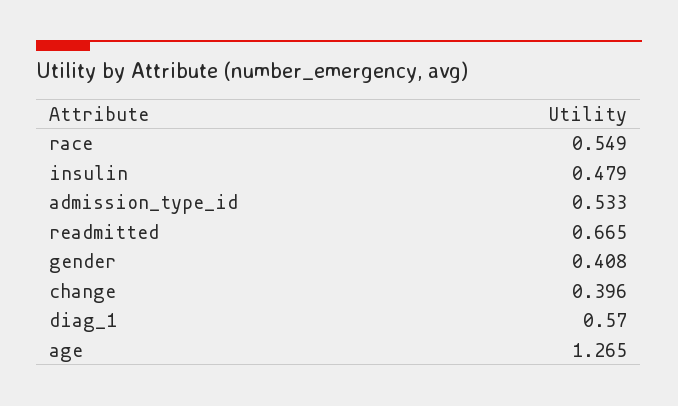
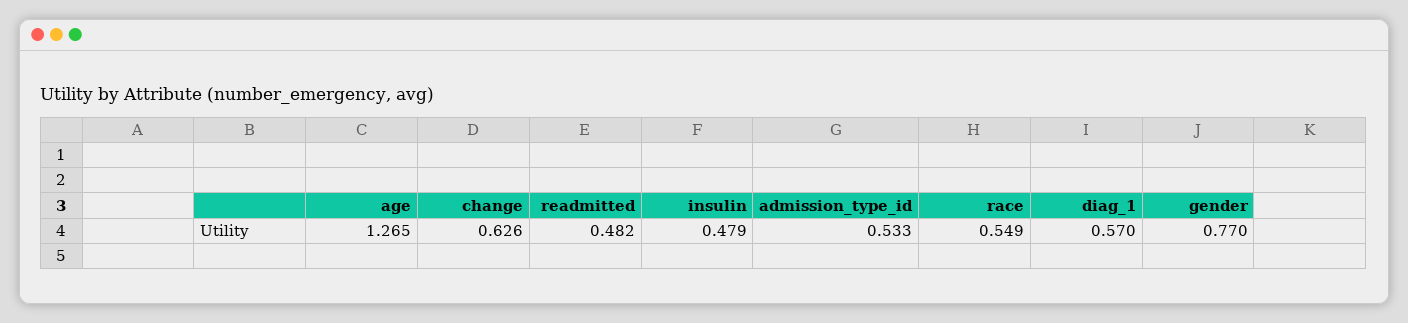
readmitted: 0.665 -> 0.482
gender: 0.408 -> 0.77
change: 0.396 -> 0.626

